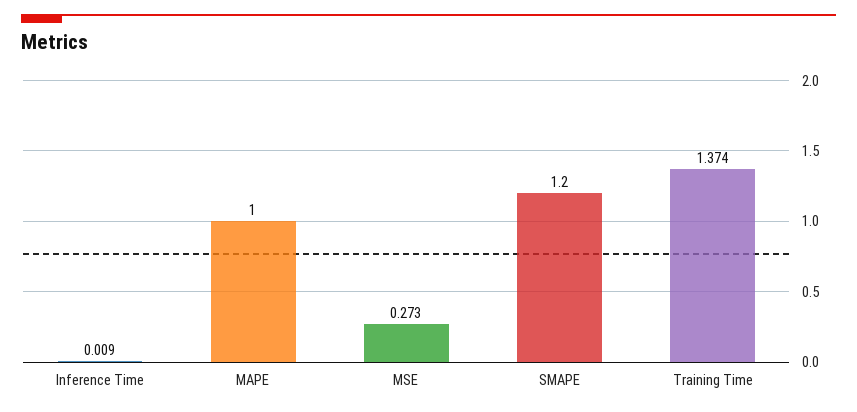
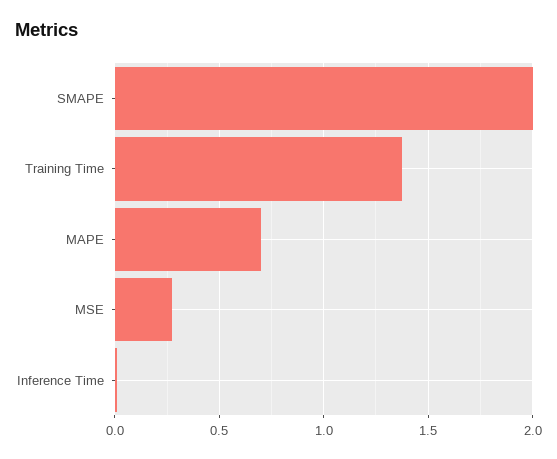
MAPE: 1 -> 0.7
SMAPE: 1.2 -> 2

